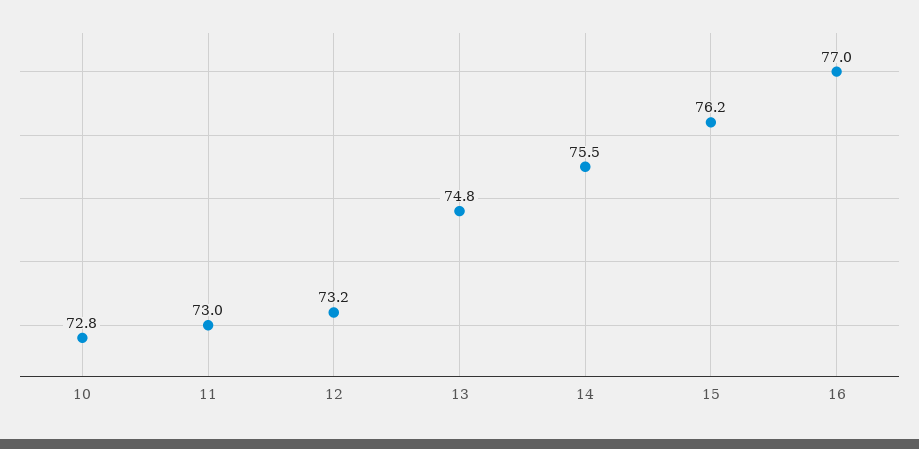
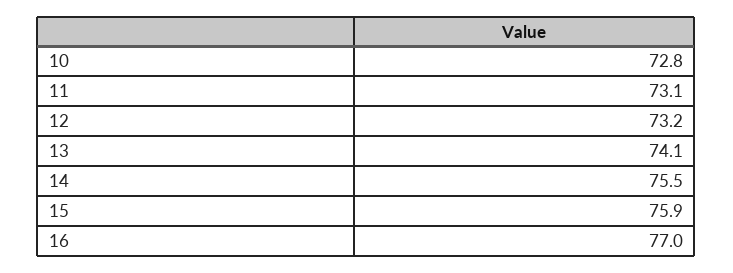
11: 73 -> 73.1
13: 74.8 -> 74.1
15: 76.2 -> 75.9

